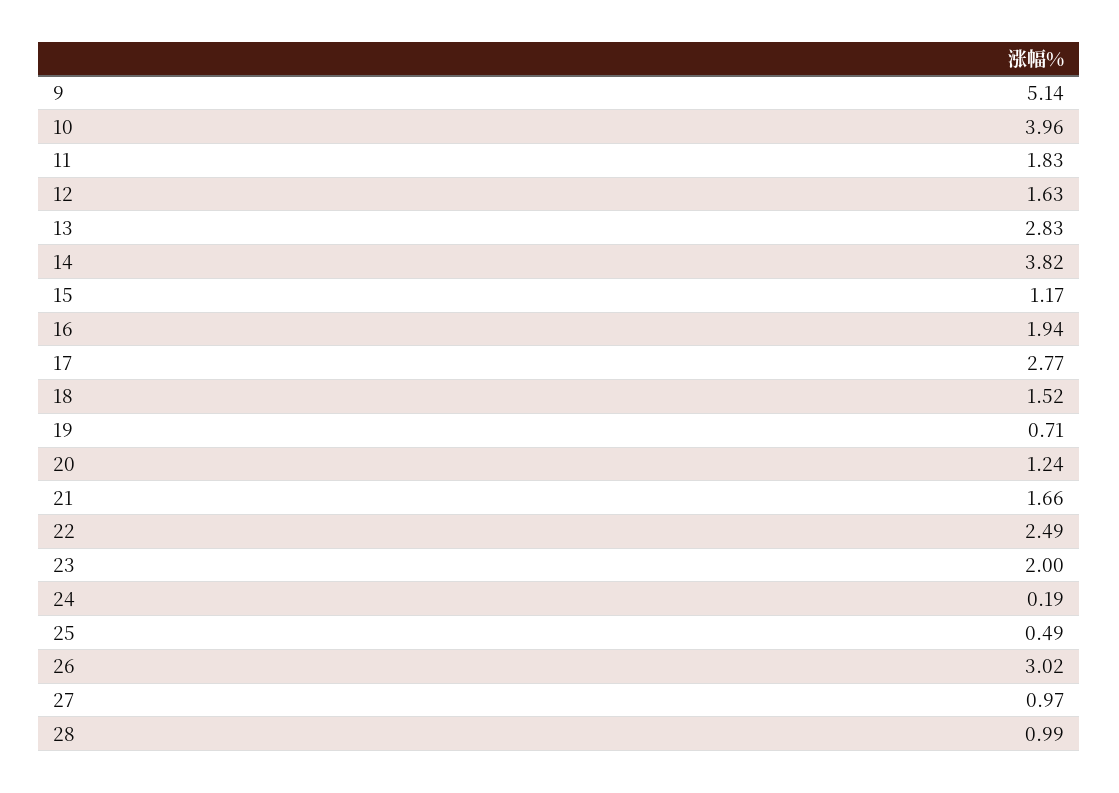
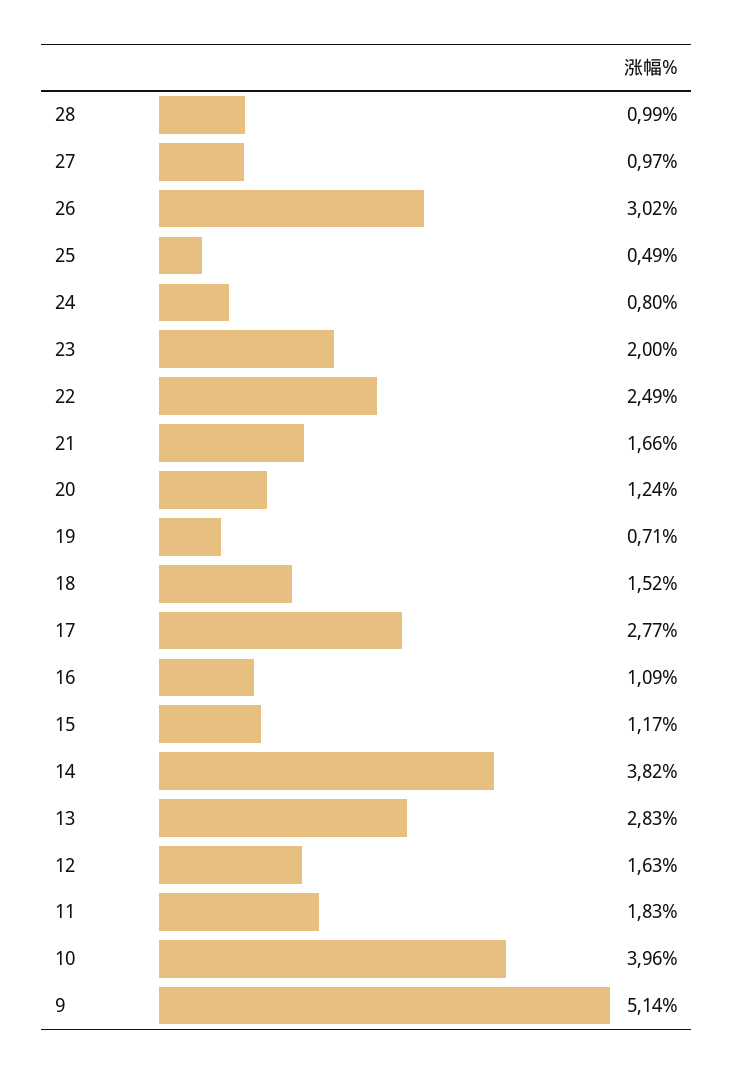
16: 1.94 -> 1.09
24: 0.19 -> 0.8

